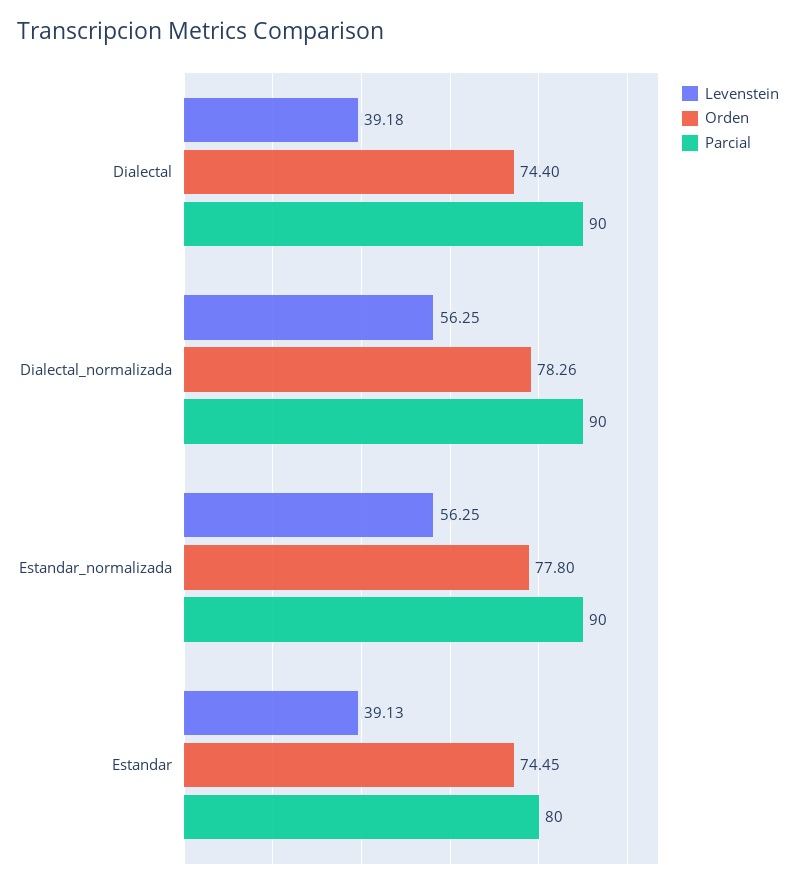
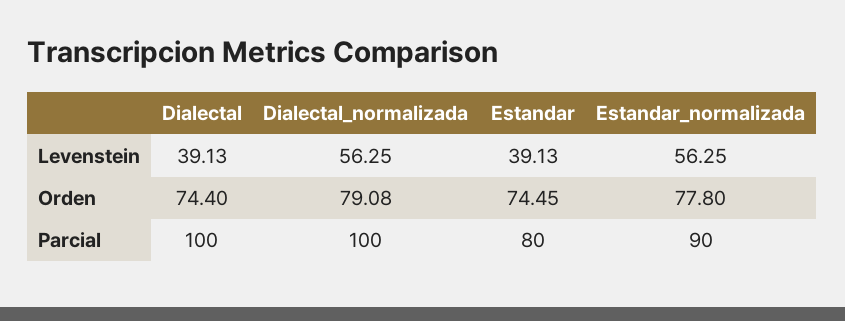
Levenstein, Dialectal: 39.18 -> 39.13
Parcial, Dialectal: 90 -> 100
Orden, Dialectal_normalizada: 78.26 -> 79.08
Parcial, Dialectal_normalizada: 90 -> 100

